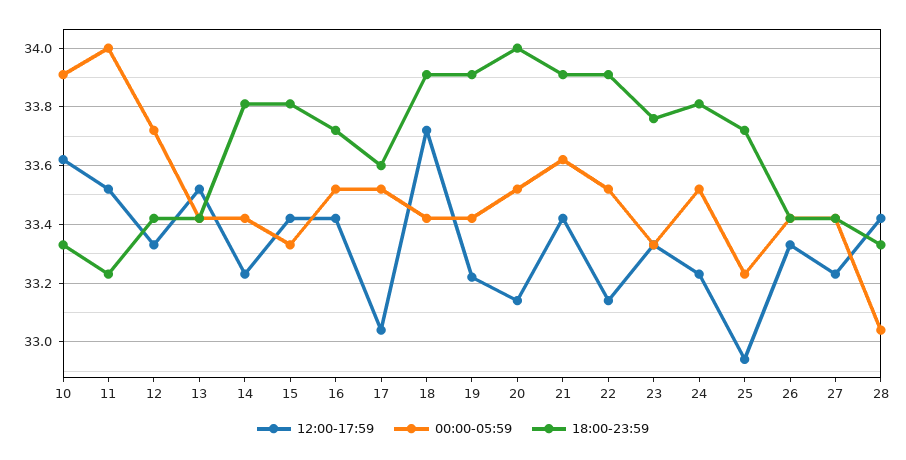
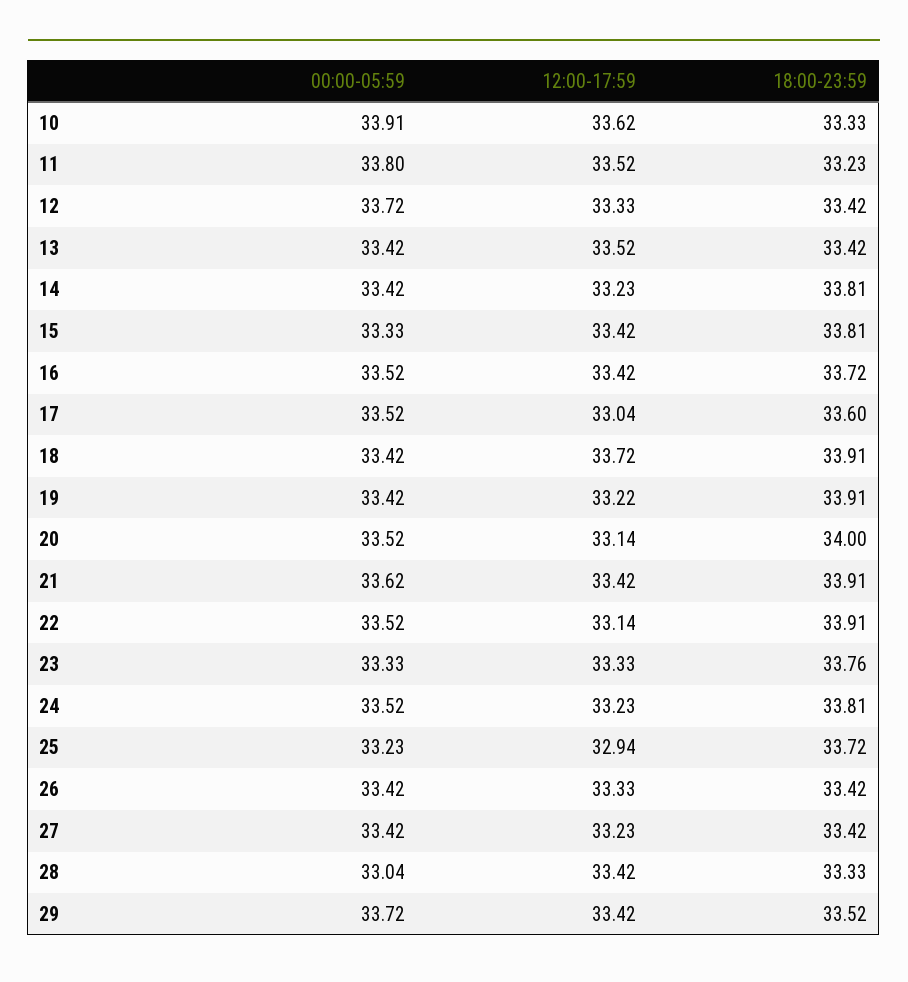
00:00-05:59, 11: 34 -> 33.8
00:00-05:59, 29: none -> 33.72
12:00-17:59, 29: none -> 33.42
18:00-23:59, 29: none -> 33.52

